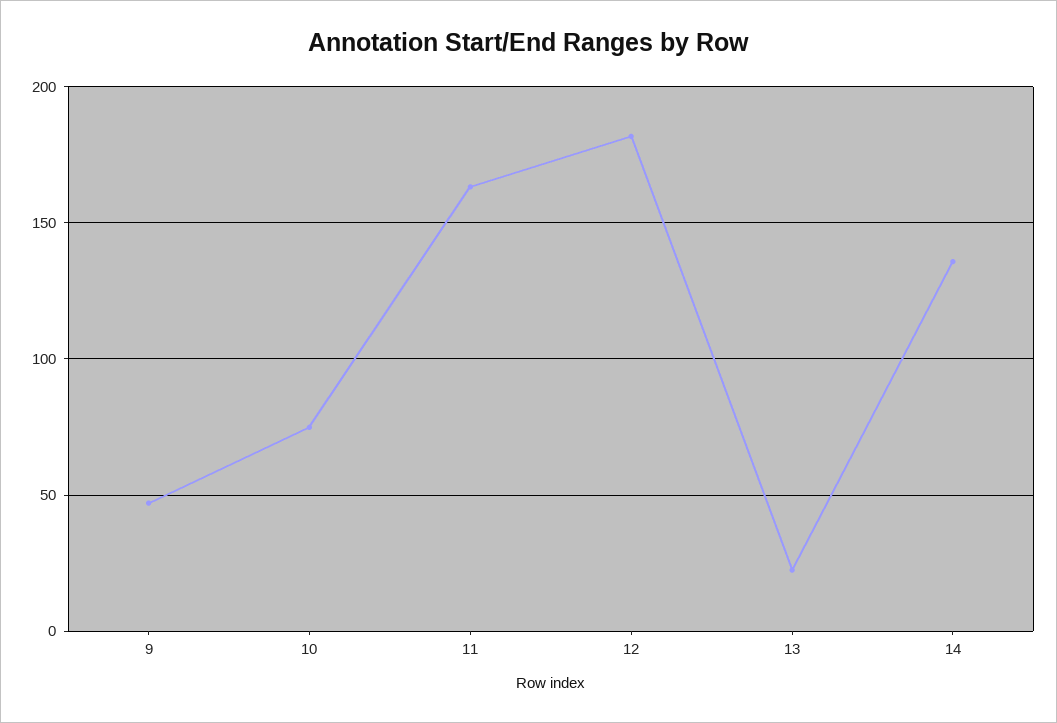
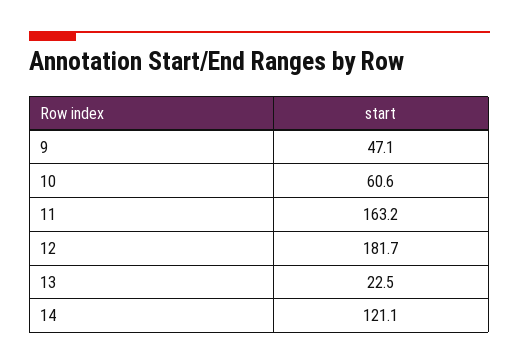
10: 75 -> 60.6
14: 135 -> 121.1

